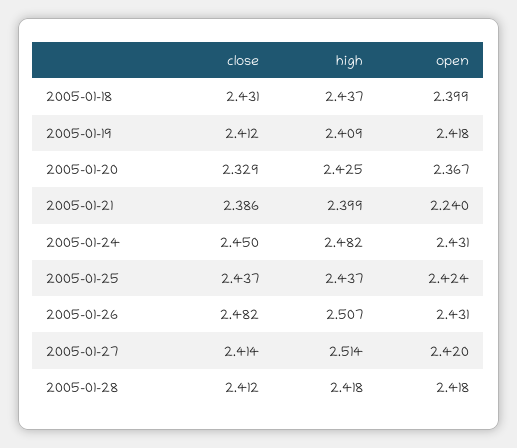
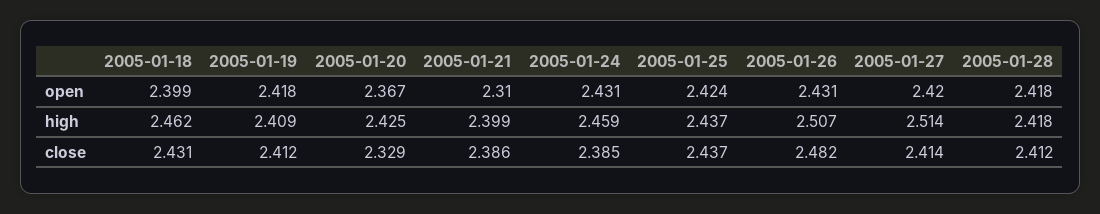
high, 2005-01-18: 2.437 -> 2.462
open, 2005-01-21: 2.24 -> 2.31
close, 2005-01-24: 2.45 -> 2.385
high, 2005-01-24: 2.482 -> 2.459

